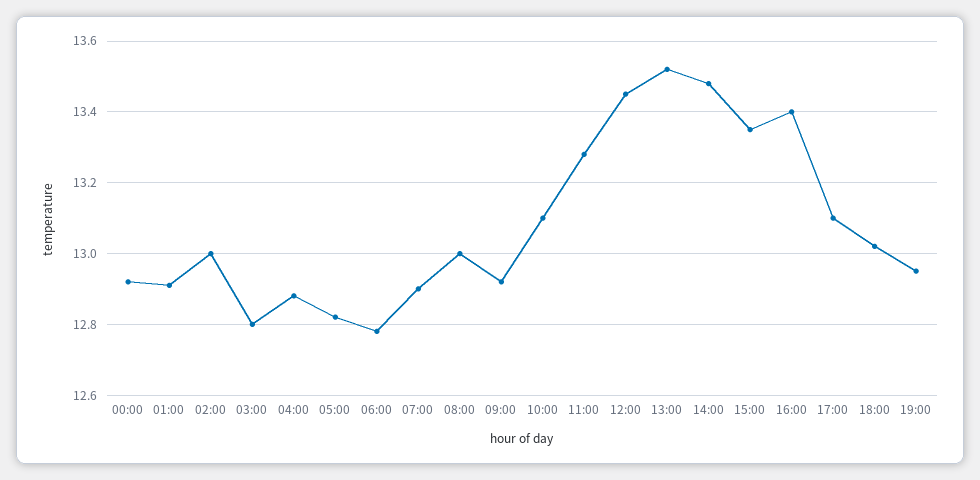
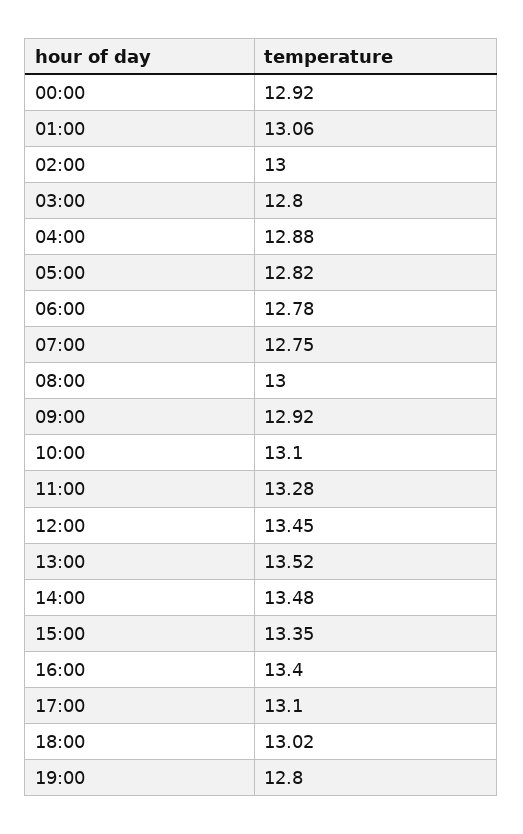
01:00: 12.9 -> 13.06
07:00: 12.9 -> 12.75
19:00: 12.95 -> 12.8

